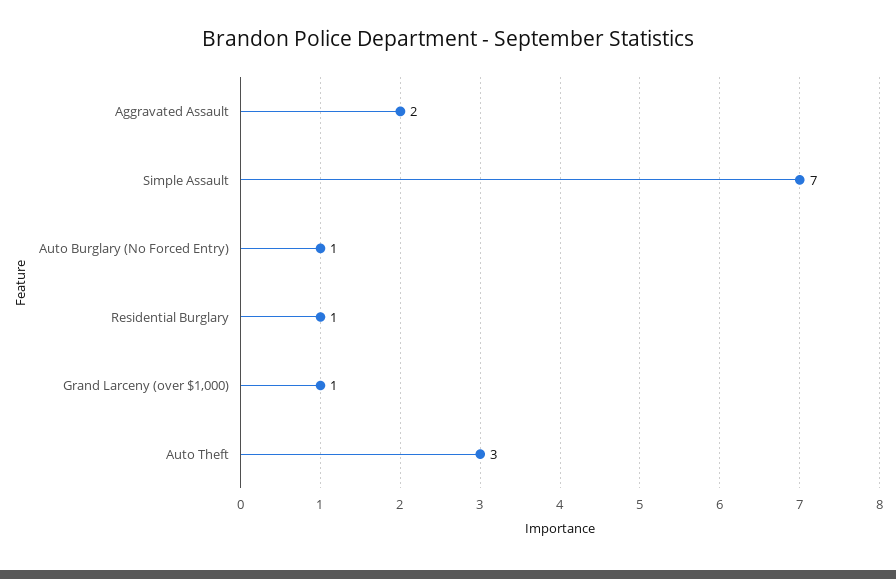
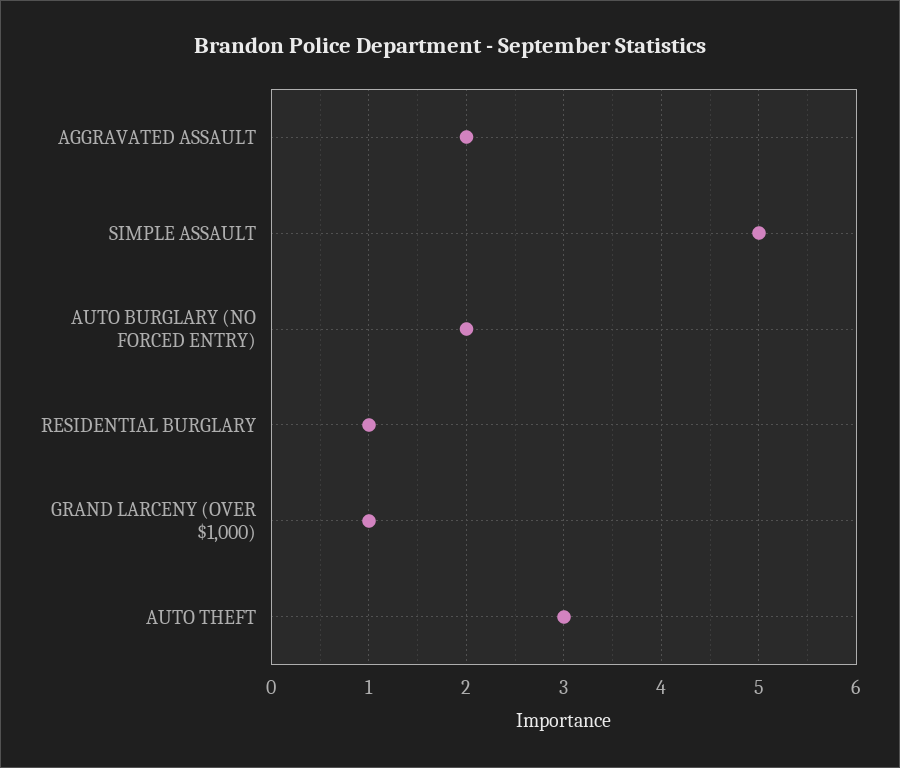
Simple Assault: 7 -> 5
Auto Burglary (No Forced Entry): 1 -> 2

